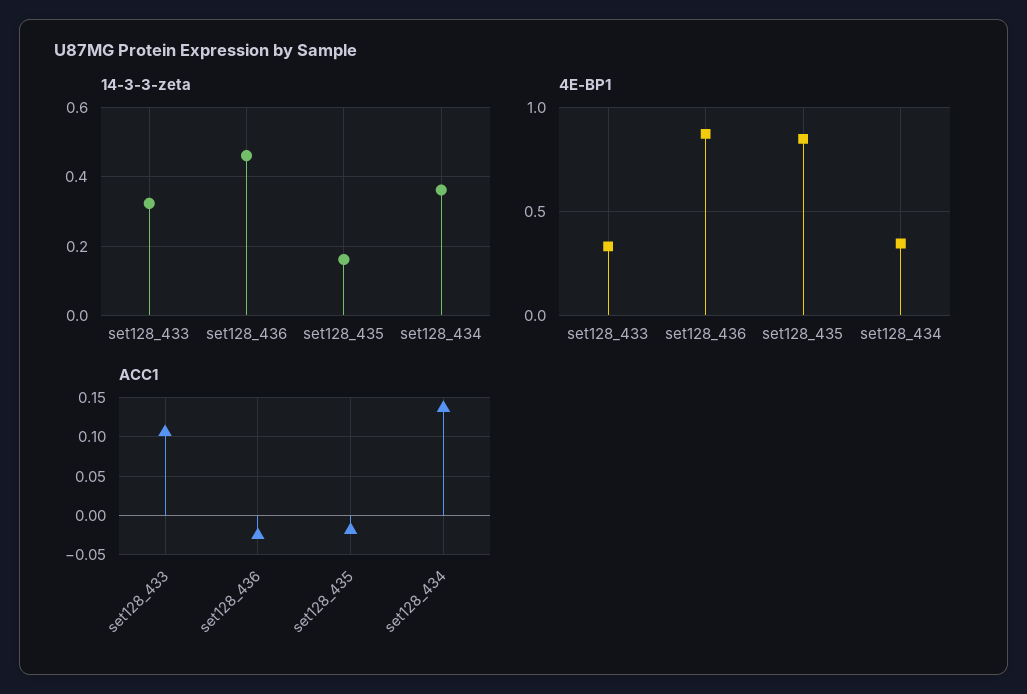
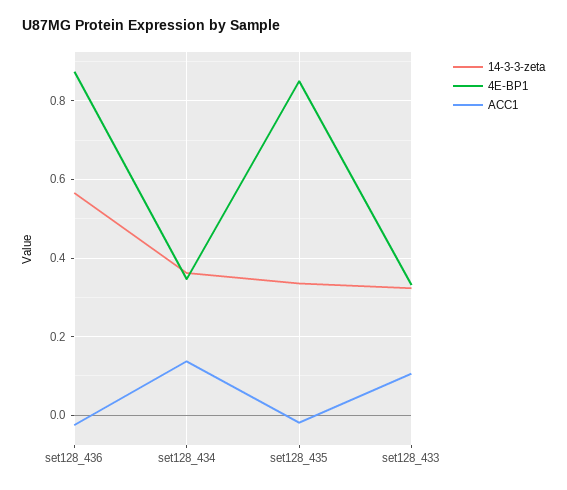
14-3-3-zeta, set128_436: 0.46 -> 0.56
14-3-3-zeta, set128_435: 0.16 -> 0.34

